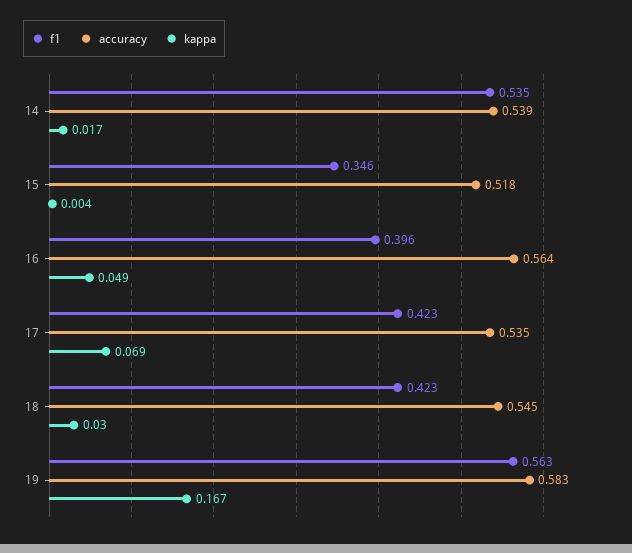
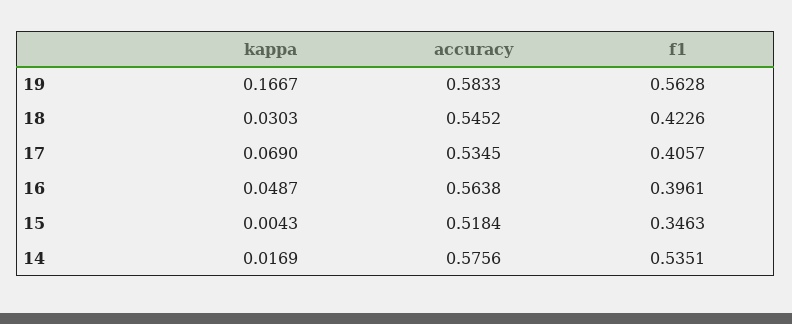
accuracy, 14: 0.539 -> 0.5756
f1, 17: 0.423 -> 0.4057

